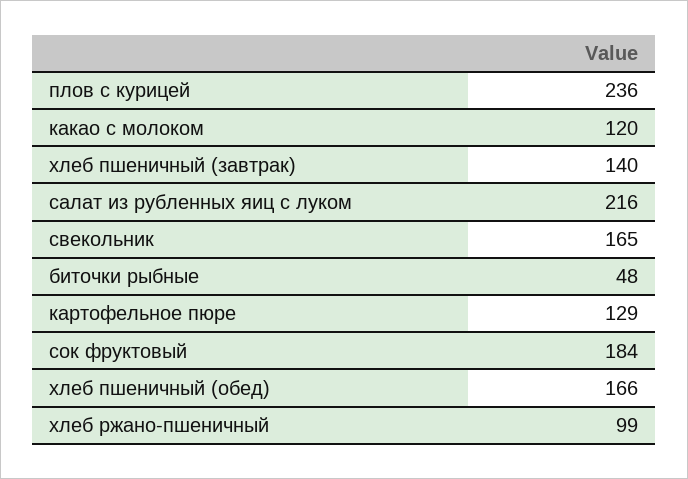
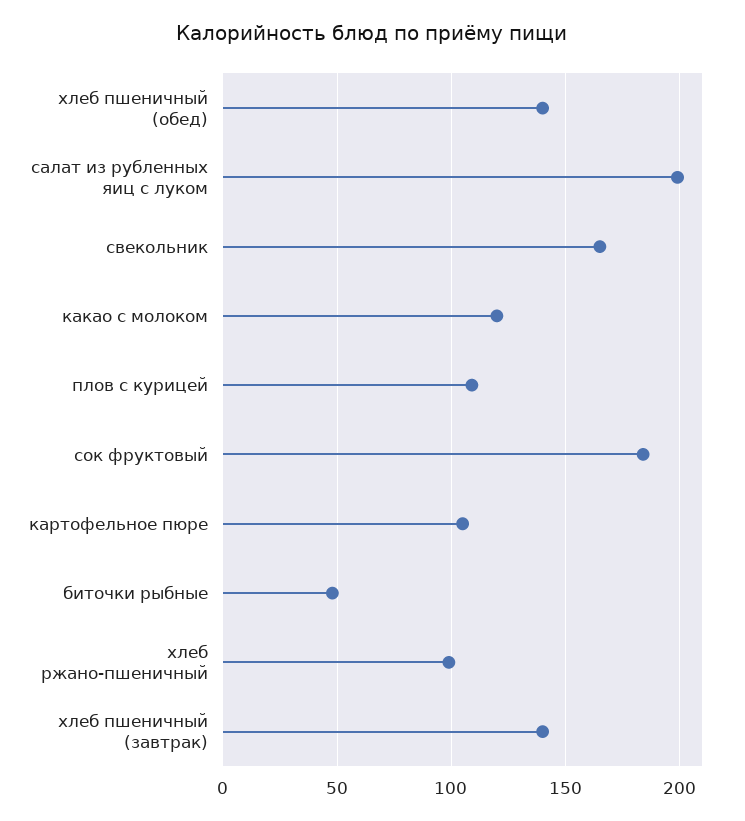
плов с курицей: 236 -> 110
салат из рубленных яиц с луком: 216 -> 200
картофельное пюре: 129 -> 105
хлеб пшеничный (обед): 166 -> 140

